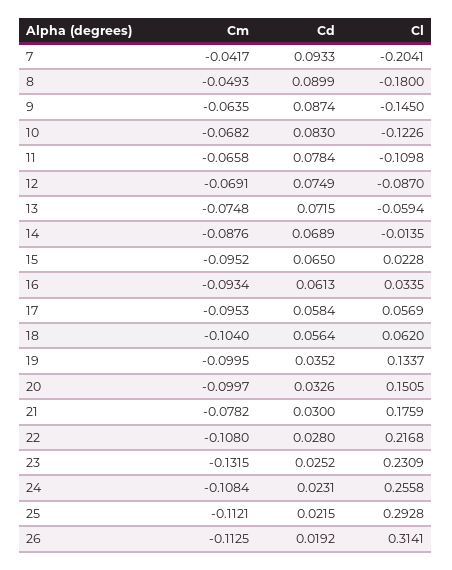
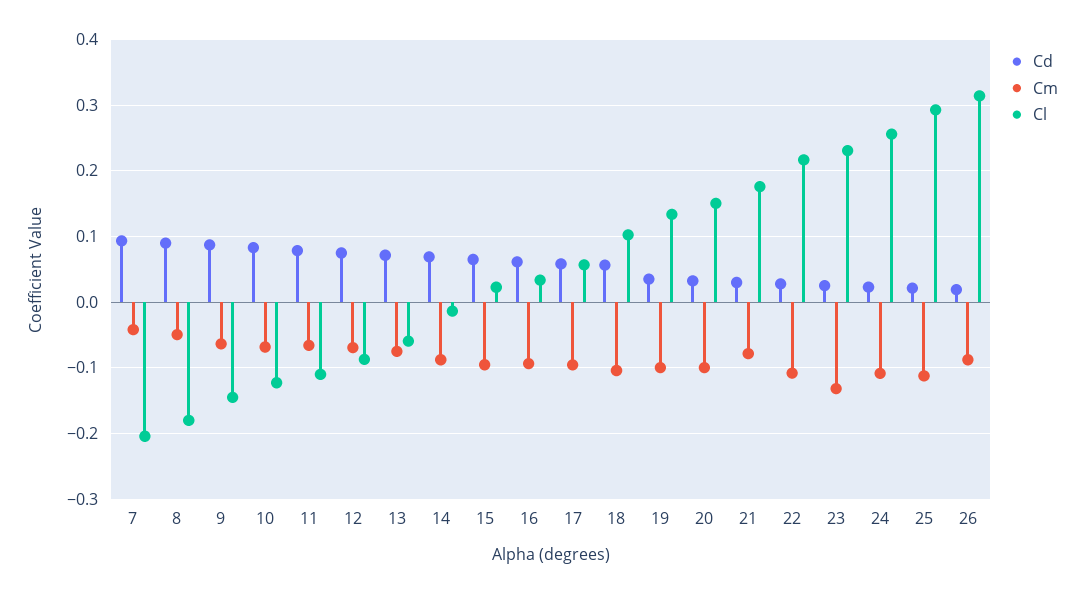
Cl, 18: 0.062 -> 0.1
Cm, 26: -0.1125 -> -0.09

